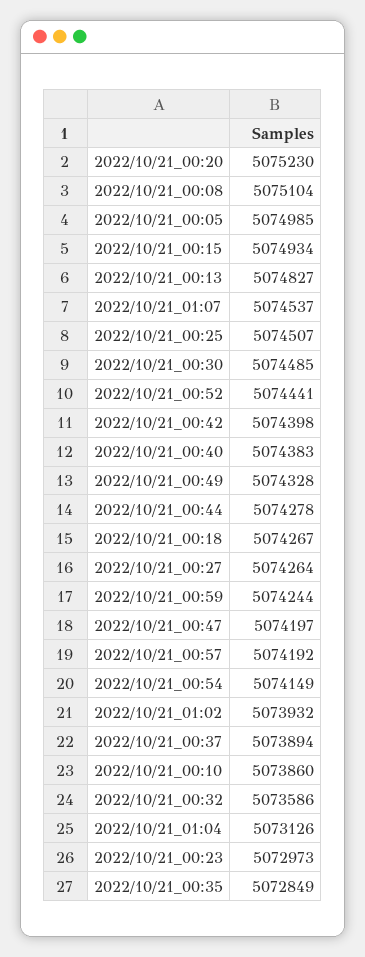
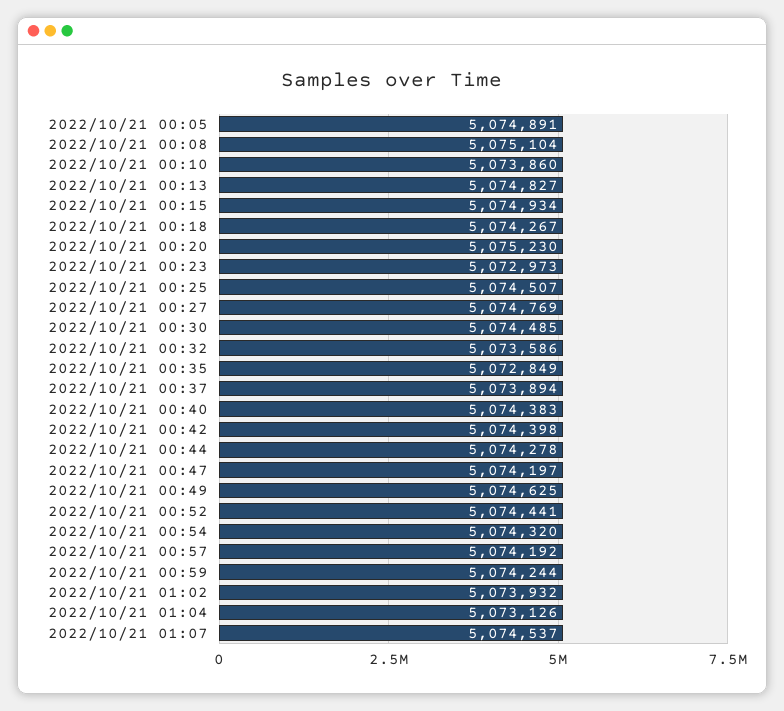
2022/10/21_00:05: 5074985 -> 5074891
2022/10/21_00:49: 5074328 -> 5074625
2022/10/21_00:27: 5074264 -> 5074769
2022/10/21_00:54: 5074149 -> 5074320

